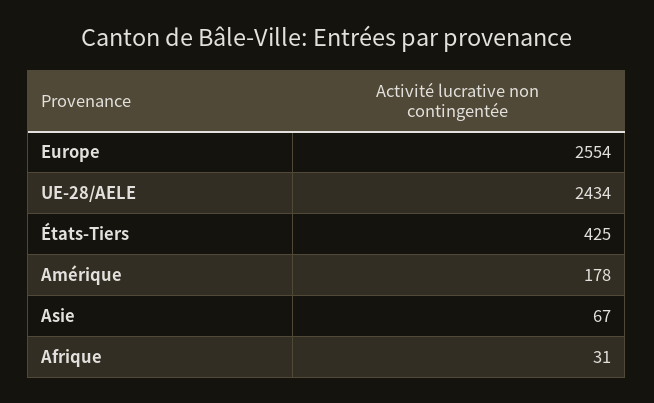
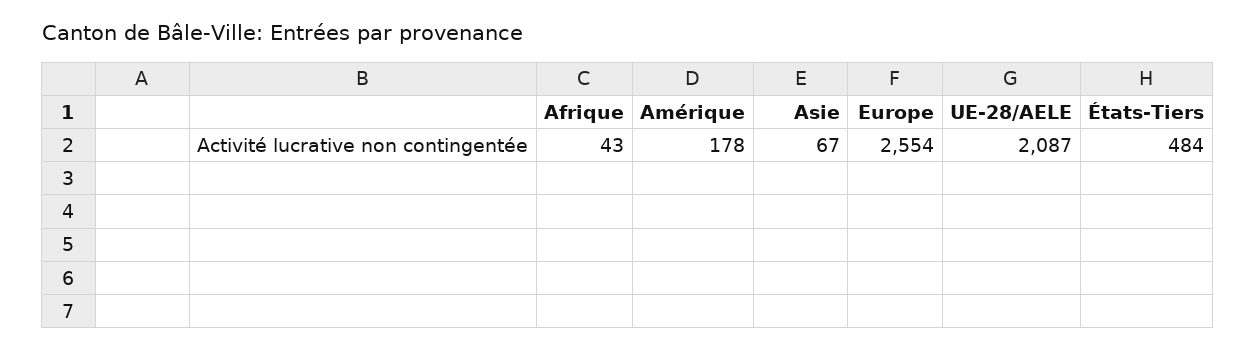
UE-28/AELE: 2434 -> 2087
États-Tiers: 425 -> 484
Afrique: 31 -> 43

